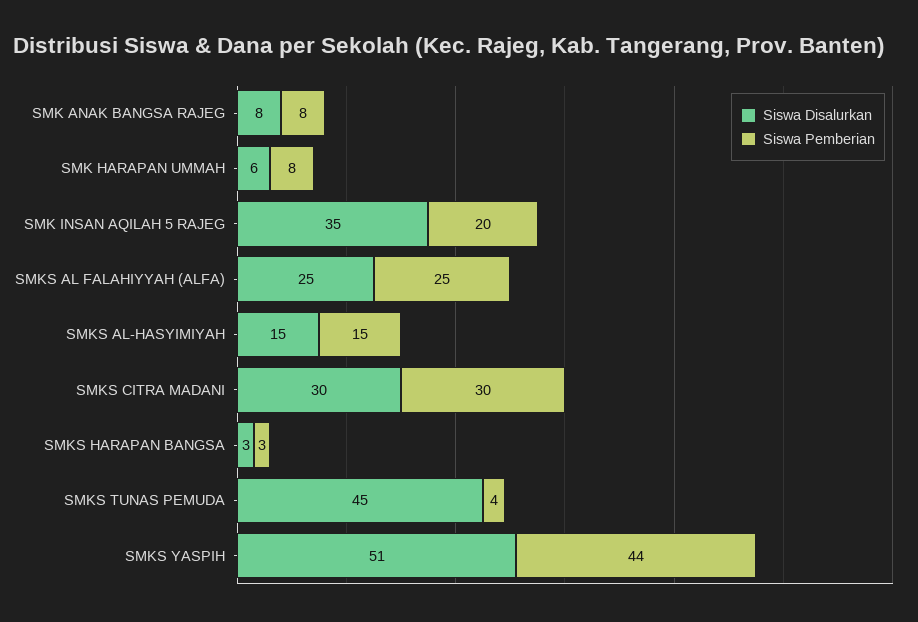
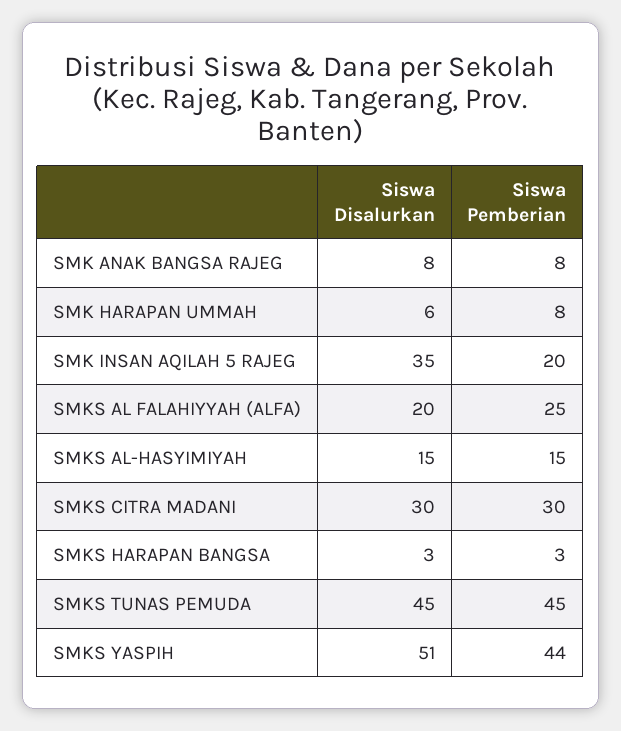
Siswa Disalurkan, SMKS AL FALAHIYYAH (ALFA): 25 -> 20
Siswa Pemberian, SMKS TUNAS PEMUDA: 4 -> 45

